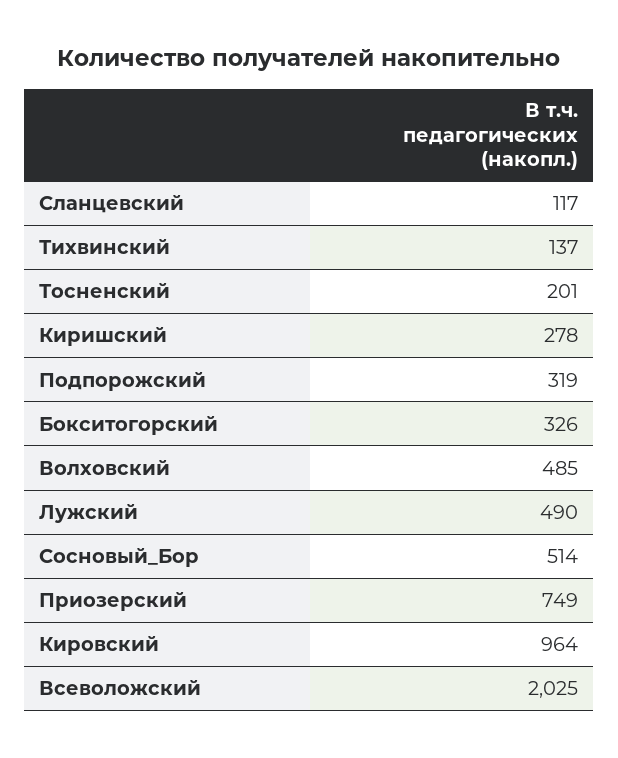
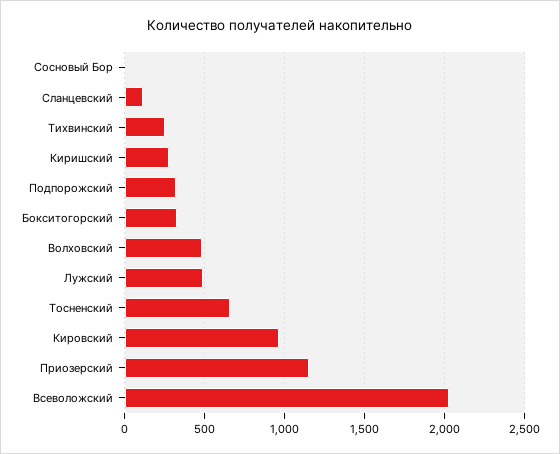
Тихвинский: 137 -> 250
Тосненский: 201 -> 650
Сосновый_Бор: 514 -> 0
Приозерский: 749 -> 1150

